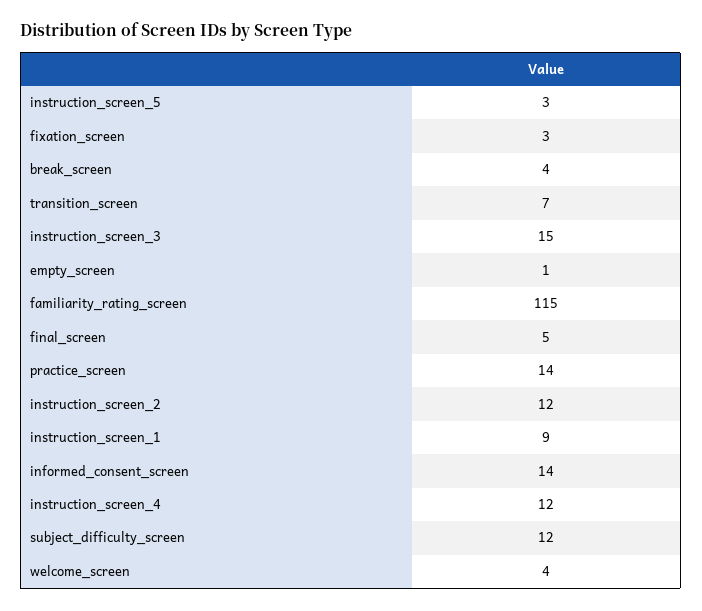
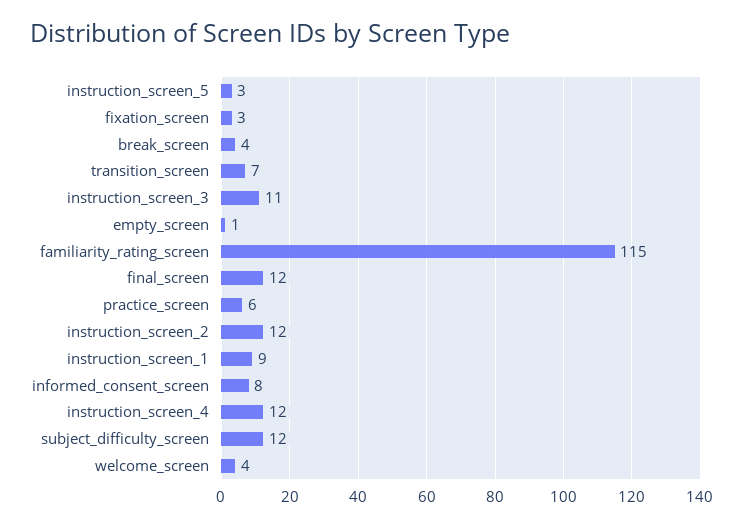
instruction_screen_3: 15 -> 11
final_screen: 5 -> 12
practice_screen: 14 -> 6
informed_consent_screen: 14 -> 8

